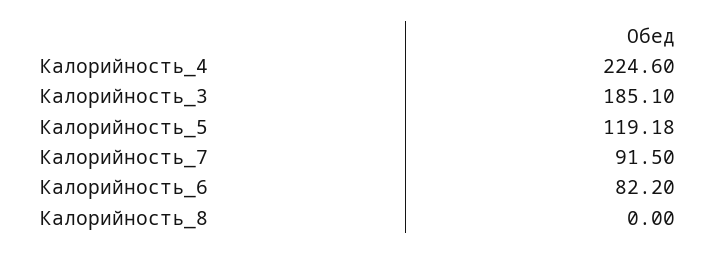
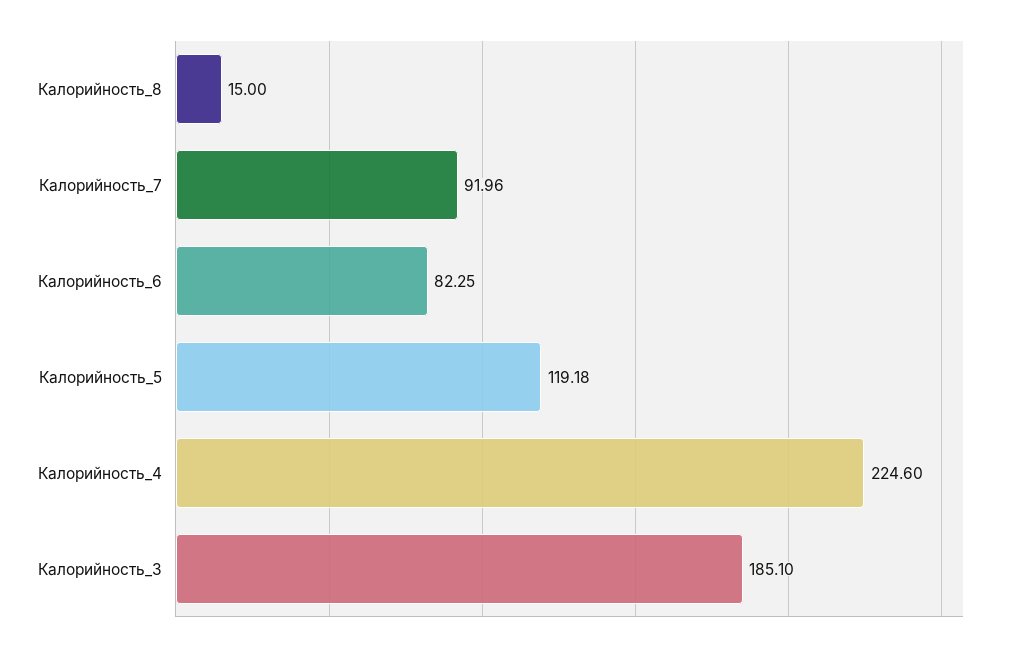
Калорийность_7: 91.5 -> 91.96
Калорийность_6: 82.2 -> 82.25
Калорийность_8: 0 -> 15

